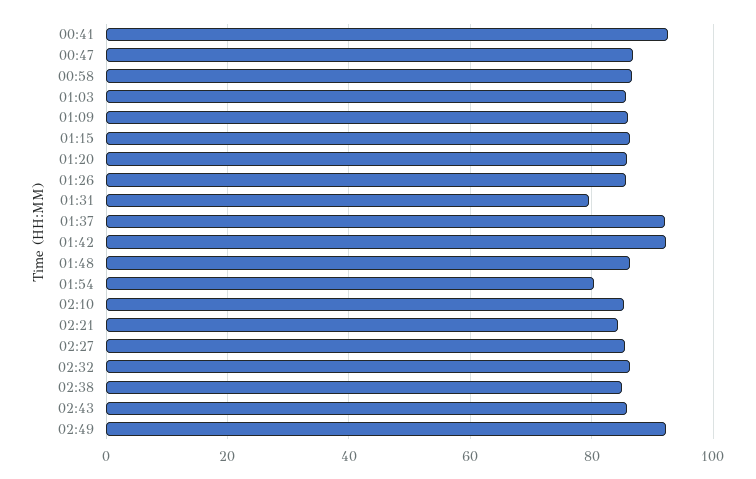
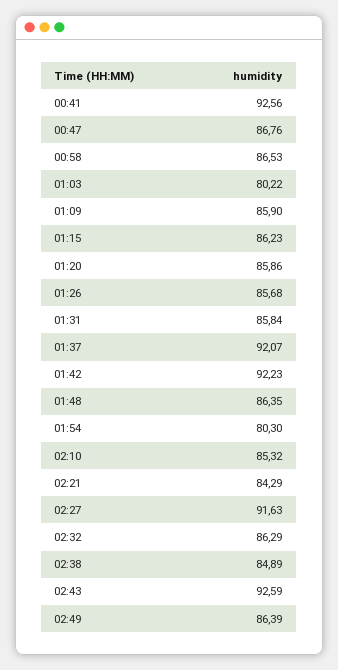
01:03: 86 -> 80.22
01:31: 80 -> 85.84
02:27: 86 -> 91.63
02:43: 86 -> 92.59
02:49: 92 -> 86.39

